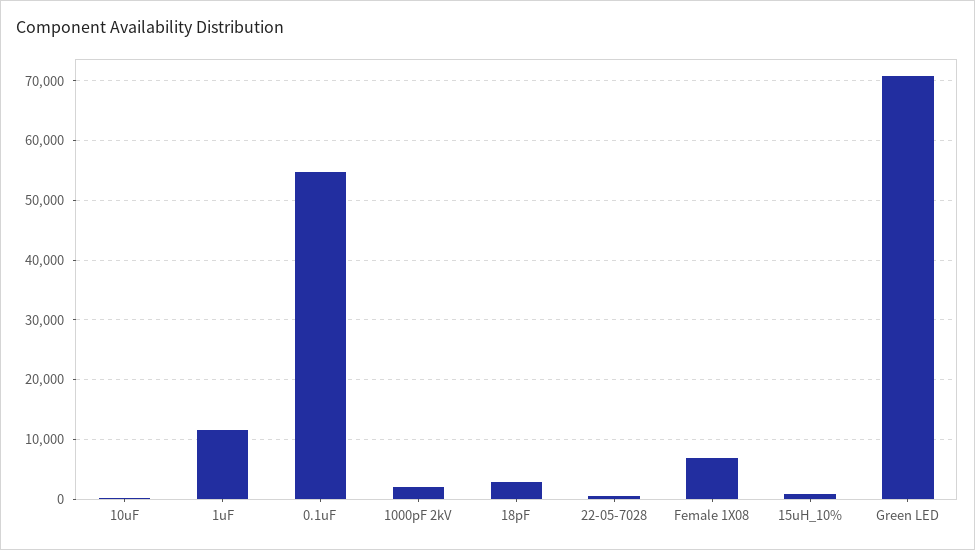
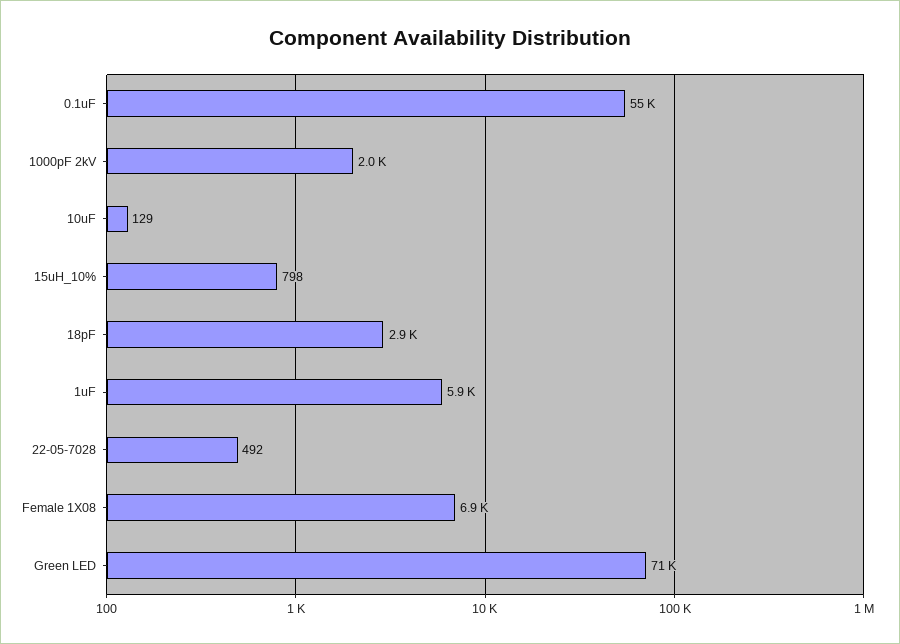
1uF: 12000 -> 5900

